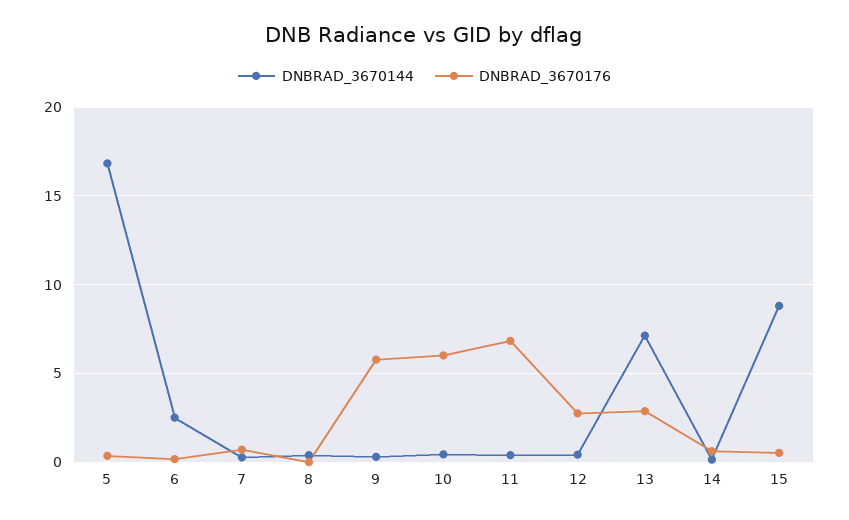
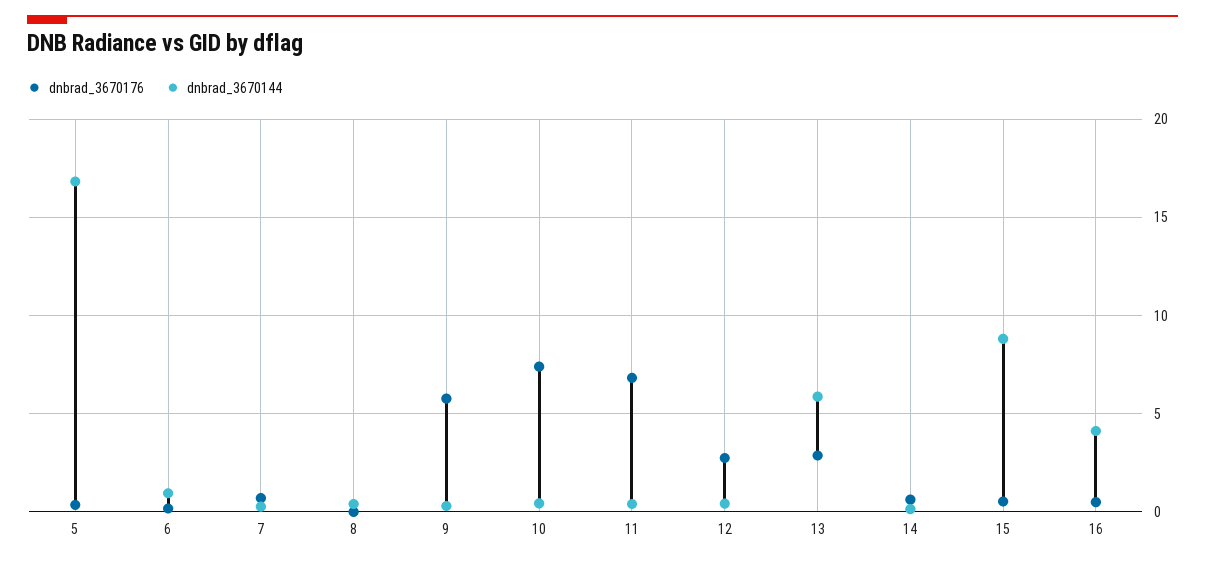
DNBRAD_3670144, 6: 2.5 -> 1
DNBRAD_3670176, 10: 6 -> 7.5
DNBRAD_3670144, 13: 7 -> 6
DNBRAD_3670176, 16: none -> 0.5
DNBRAD_3670144, 16: none -> 4

